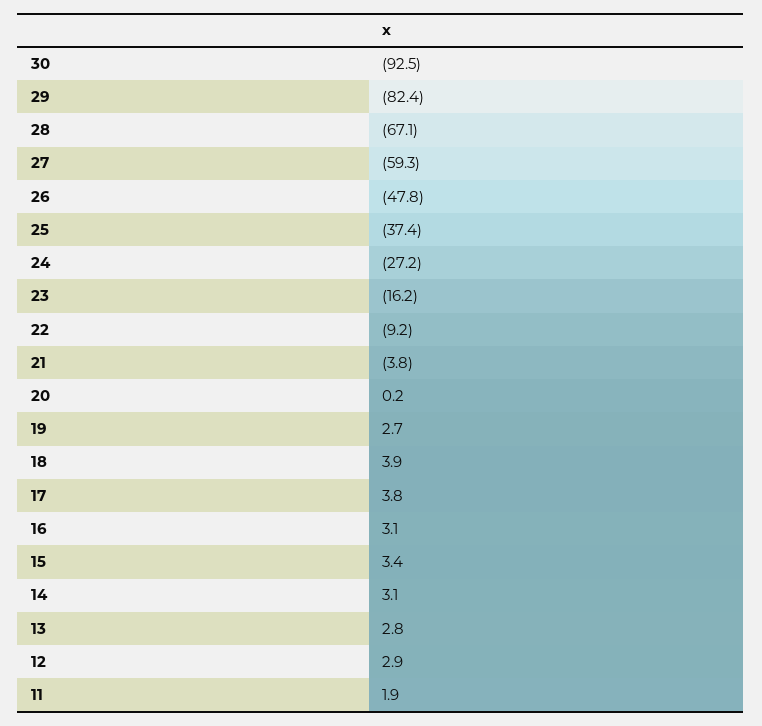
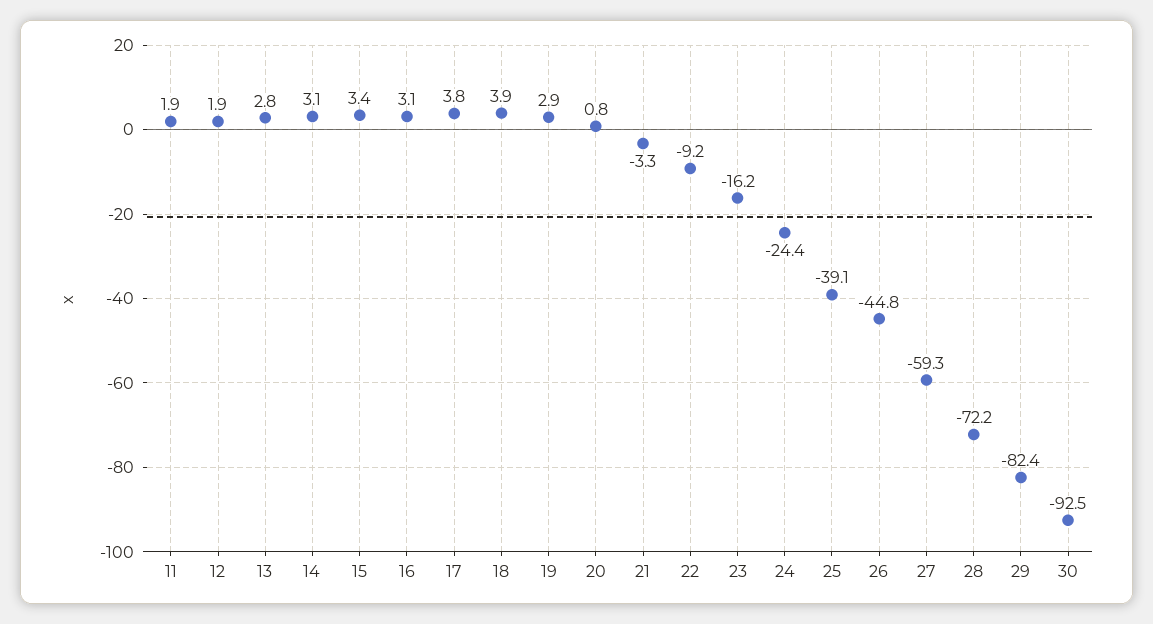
28: -67.1 -> -72.2
26: -47.8 -> -44.8
25: -37.4 -> -39.1
24: -27.2 -> -24.4
21: -3.8 -> -3.3
20: 0.2 -> 0.8
19: 2.7 -> 2.9
12: 2.9 -> 1.9

